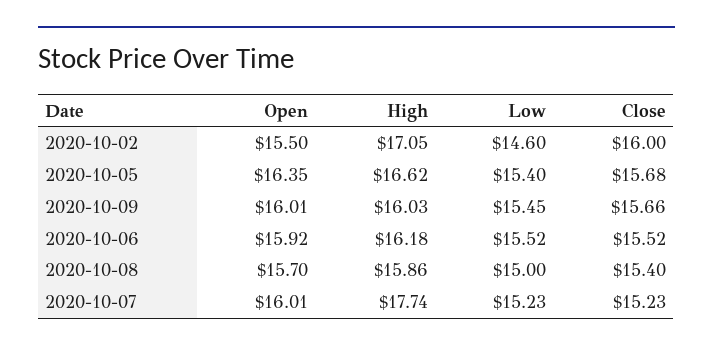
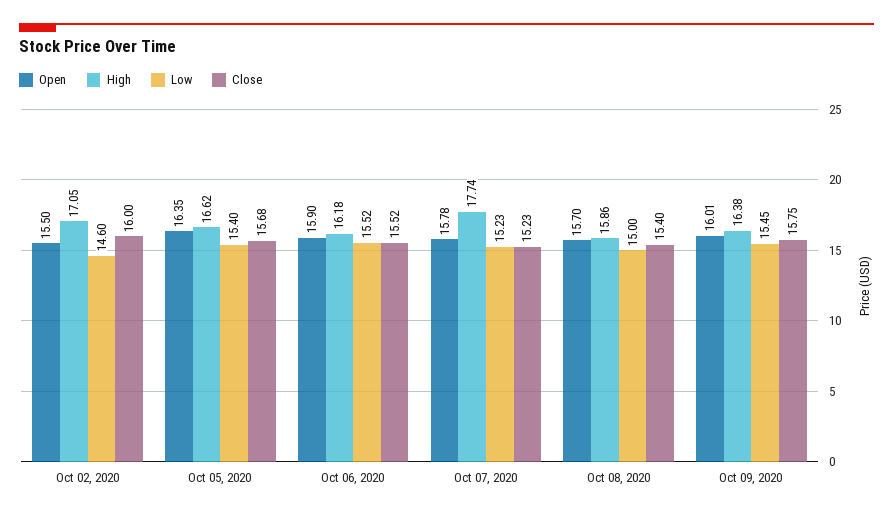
High, 2020-10-09: 16.03 -> 16.38
Close, 2020-10-09: 15.66 -> 15.75
Open, 2020-10-06: 15.92 -> 15.9
Open, 2020-10-07: 16.01 -> 15.78

